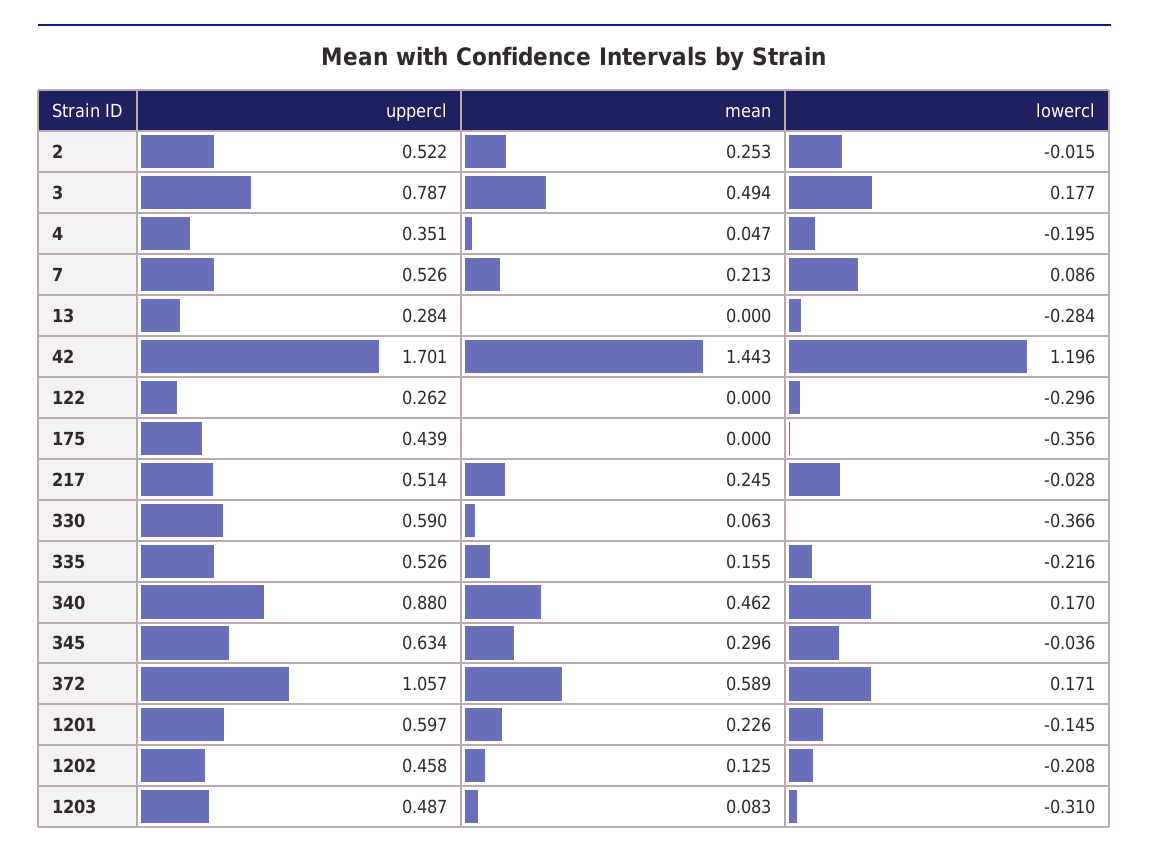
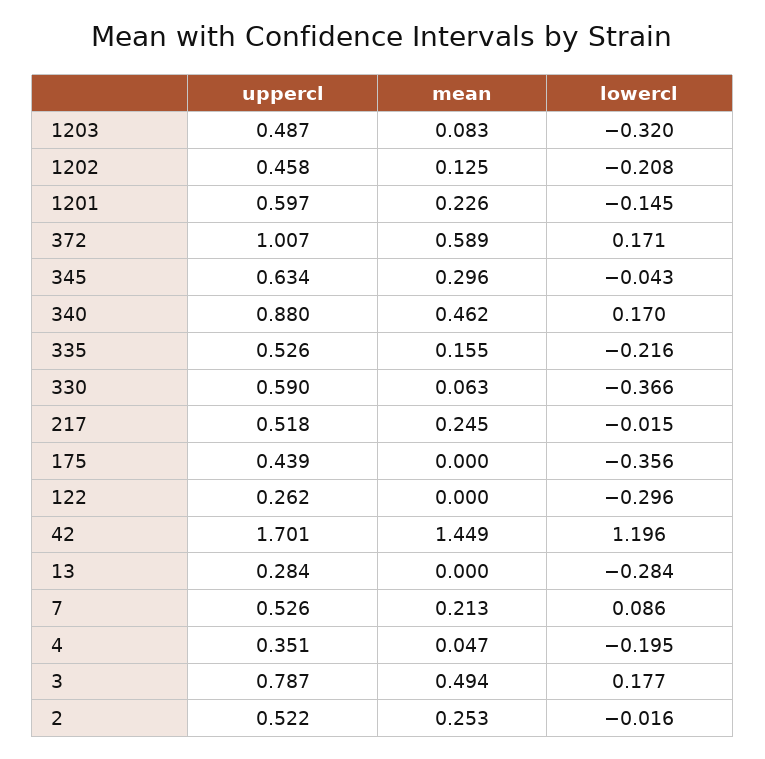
lowercl, 2: -0.015 -> -0.016
mean, 42: 1.443 -> 1.449
uppercl, 217: 0.514 -> 0.518
lowercl, 217: -0.028 -> -0.015
lowercl, 345: -0.036 -> -0.043
uppercl, 372: 1.057 -> 1.007
lowercl, 1203: -0.31 -> -0.32

